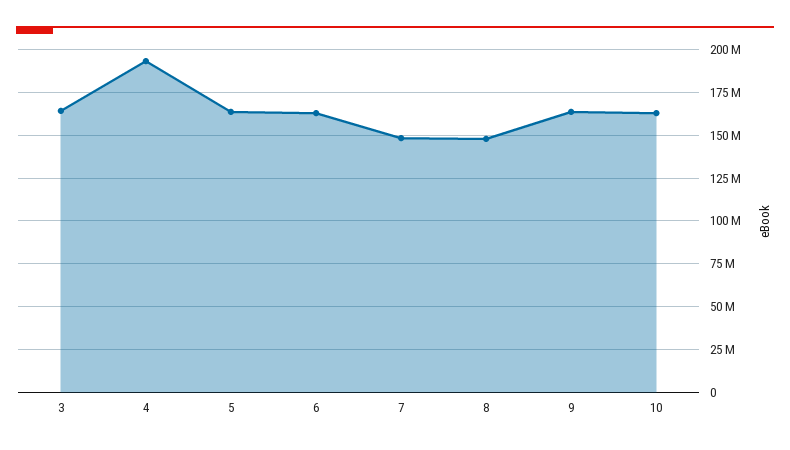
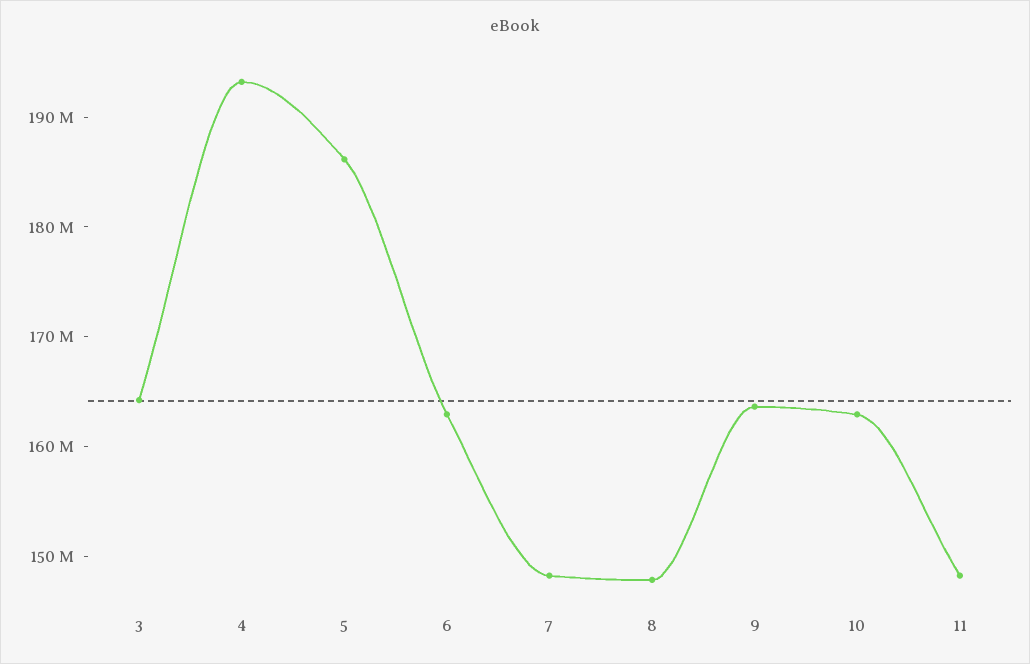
5: 165000000 -> 186000000
11: none -> 148000000

